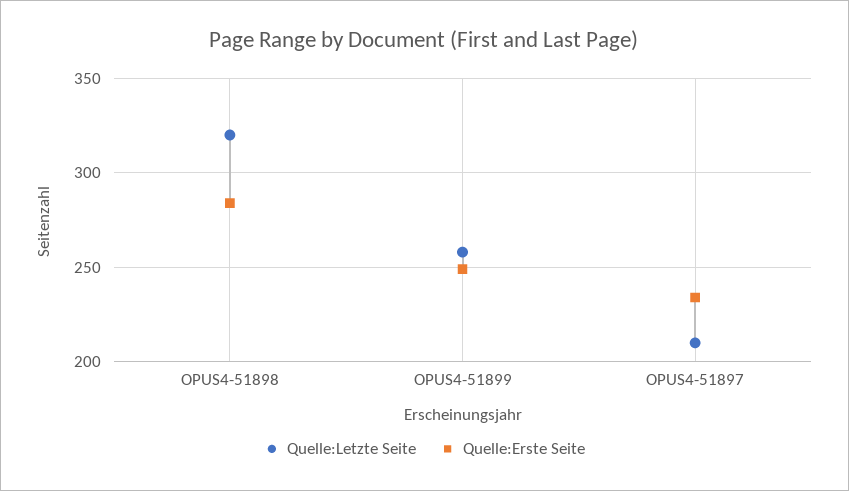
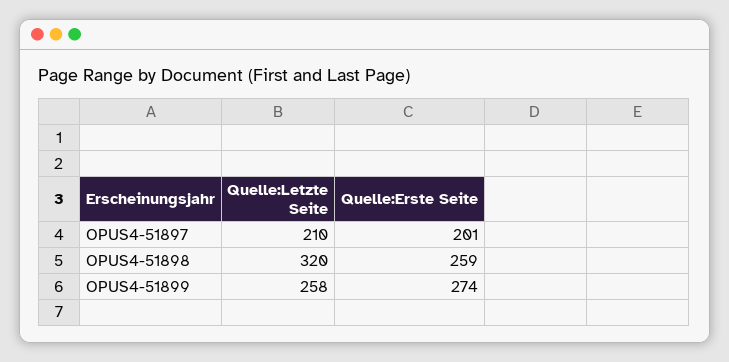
Quelle:Erste Seite, OPUS4-51898: 285 -> 259
Quelle:Erste Seite, OPUS4-51899: 250 -> 274
Quelle:Erste Seite, OPUS4-51897: 235 -> 201

